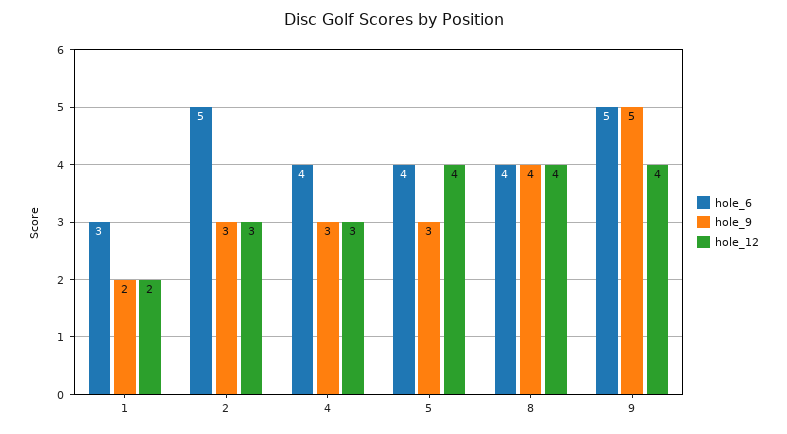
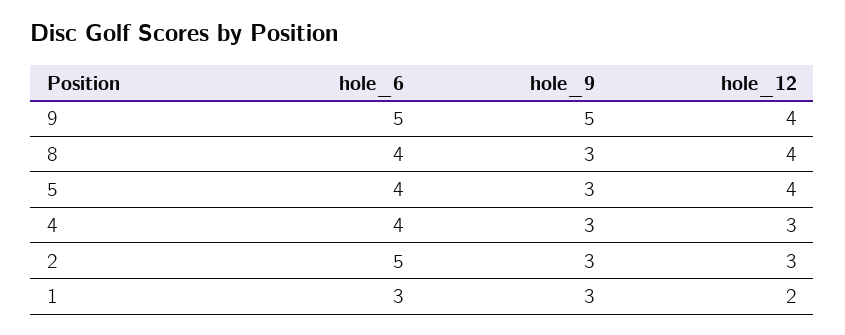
hole_9, 1: 2 -> 3
hole_9, 8: 4 -> 3

